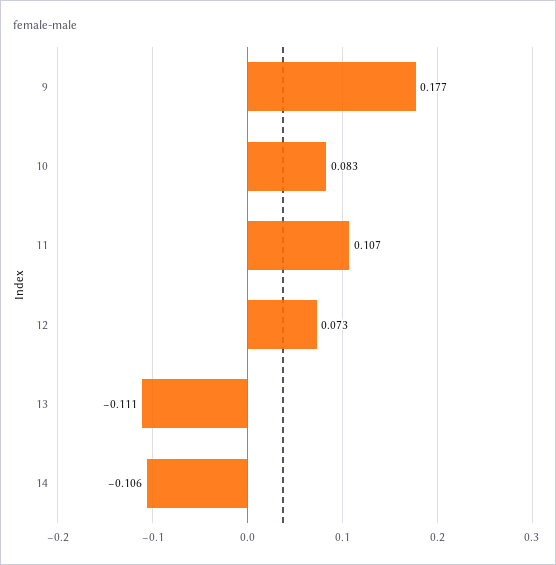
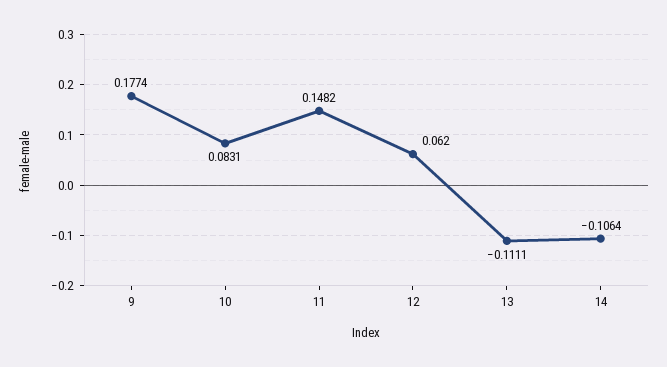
11: 0.107 -> 0.1482
12: 0.073 -> 0.062

